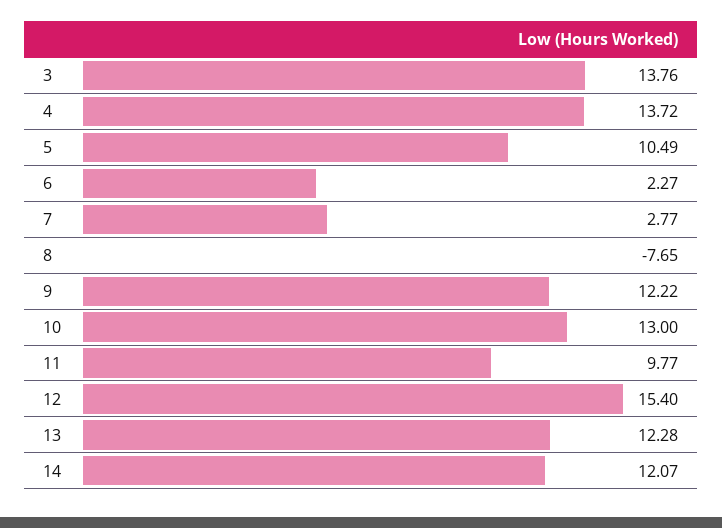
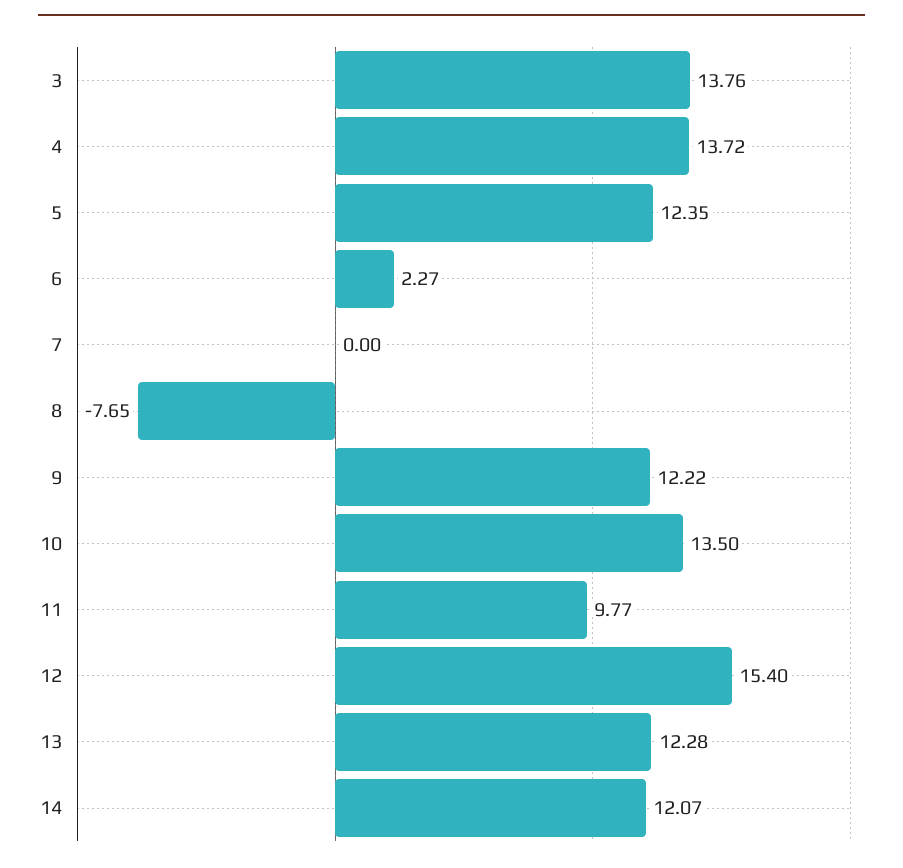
5: 10.49 -> 12.35
7: 2.77 -> 0
10: 13 -> 13.5

